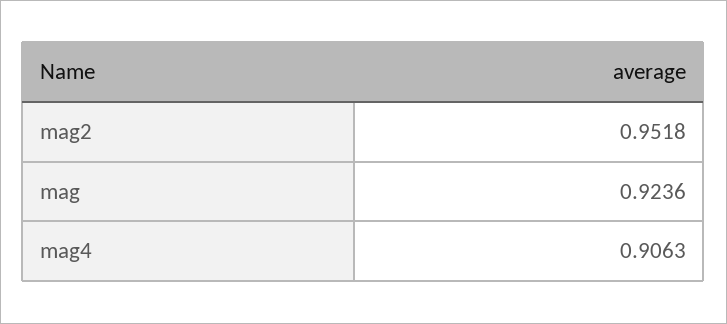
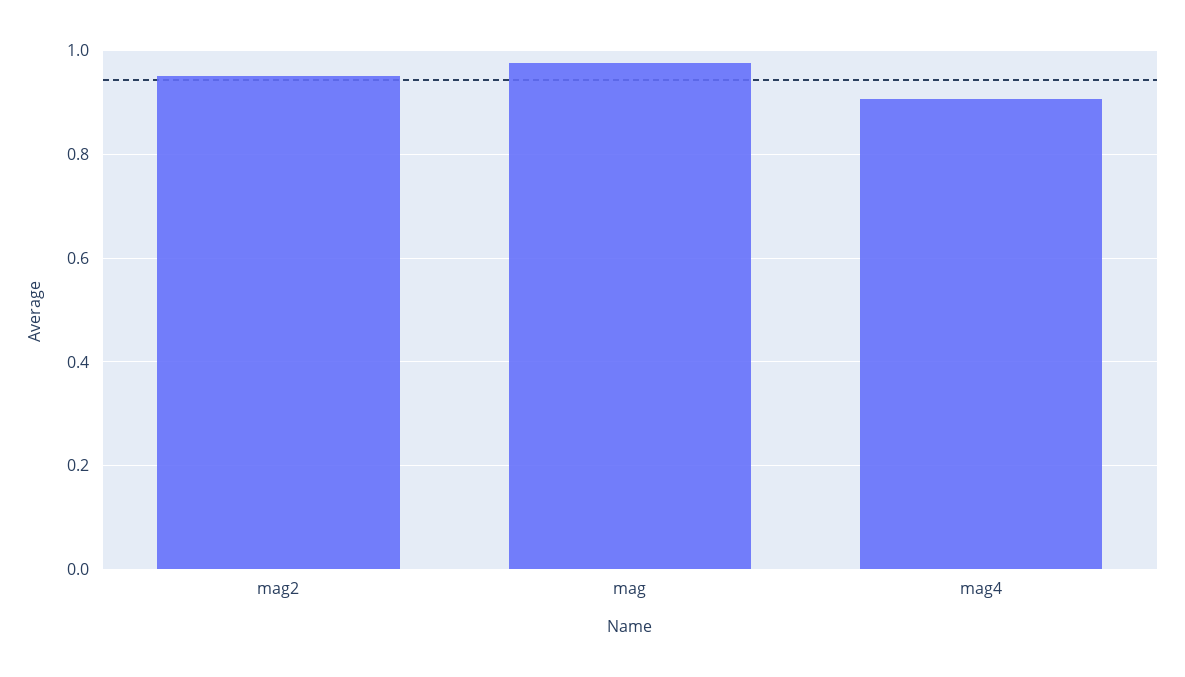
mag: 0.9236 -> 0.98

